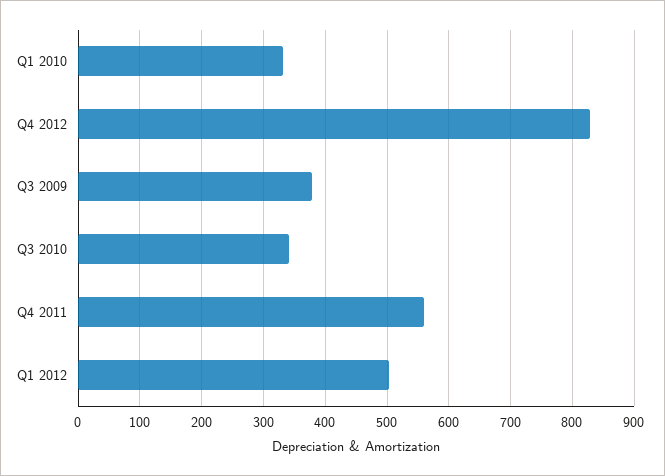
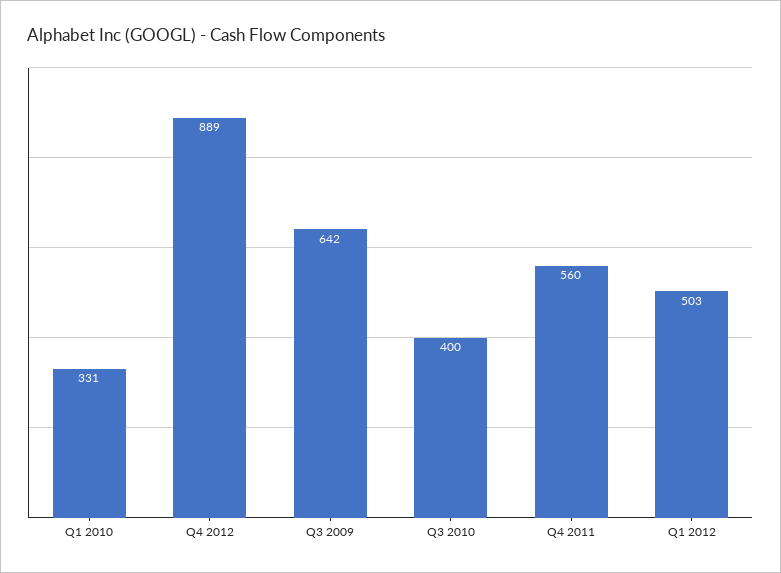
Q4 2012: 830 -> 889
Q3 2009: 380 -> 642
Q3 2010: 340 -> 400

